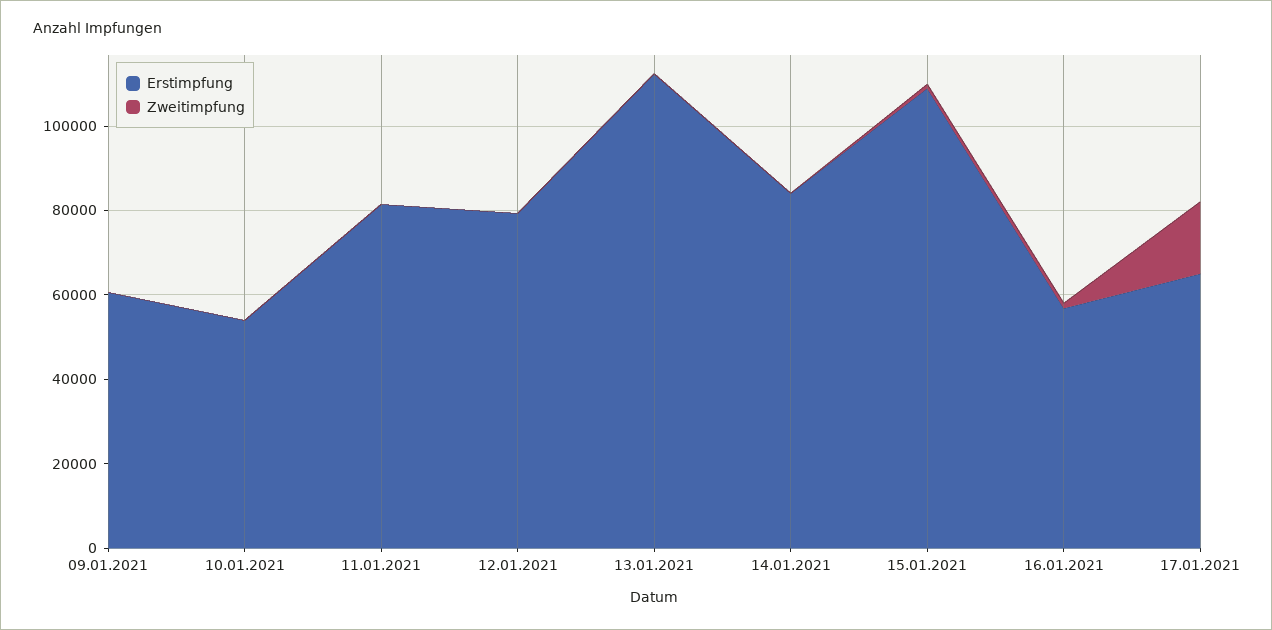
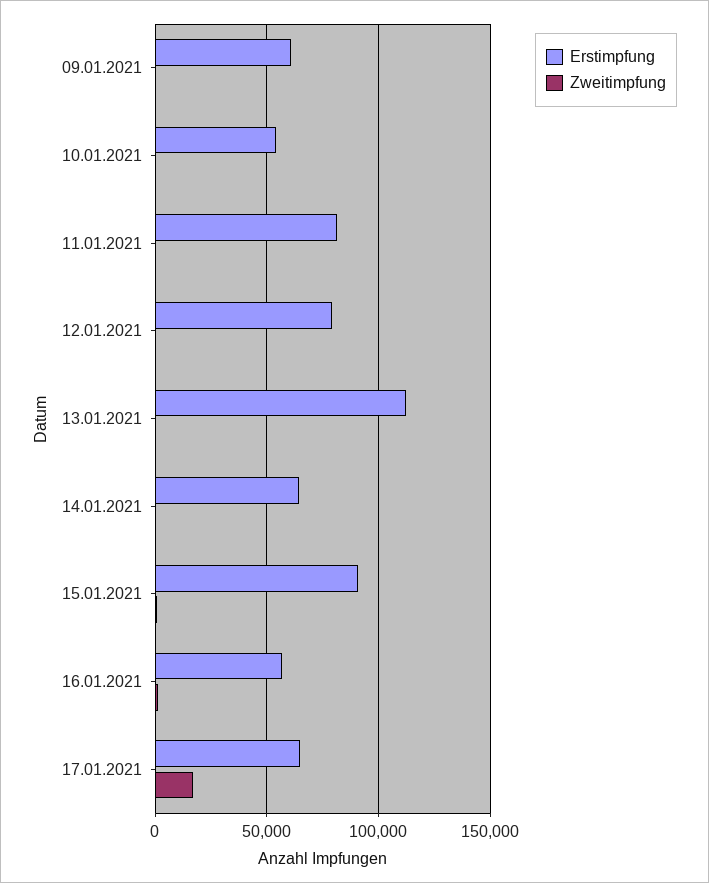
Erstimpfung, 14.01.2021: 85000 -> 65000
Erstimpfung, 15.01.2021: 110000 -> 90000

